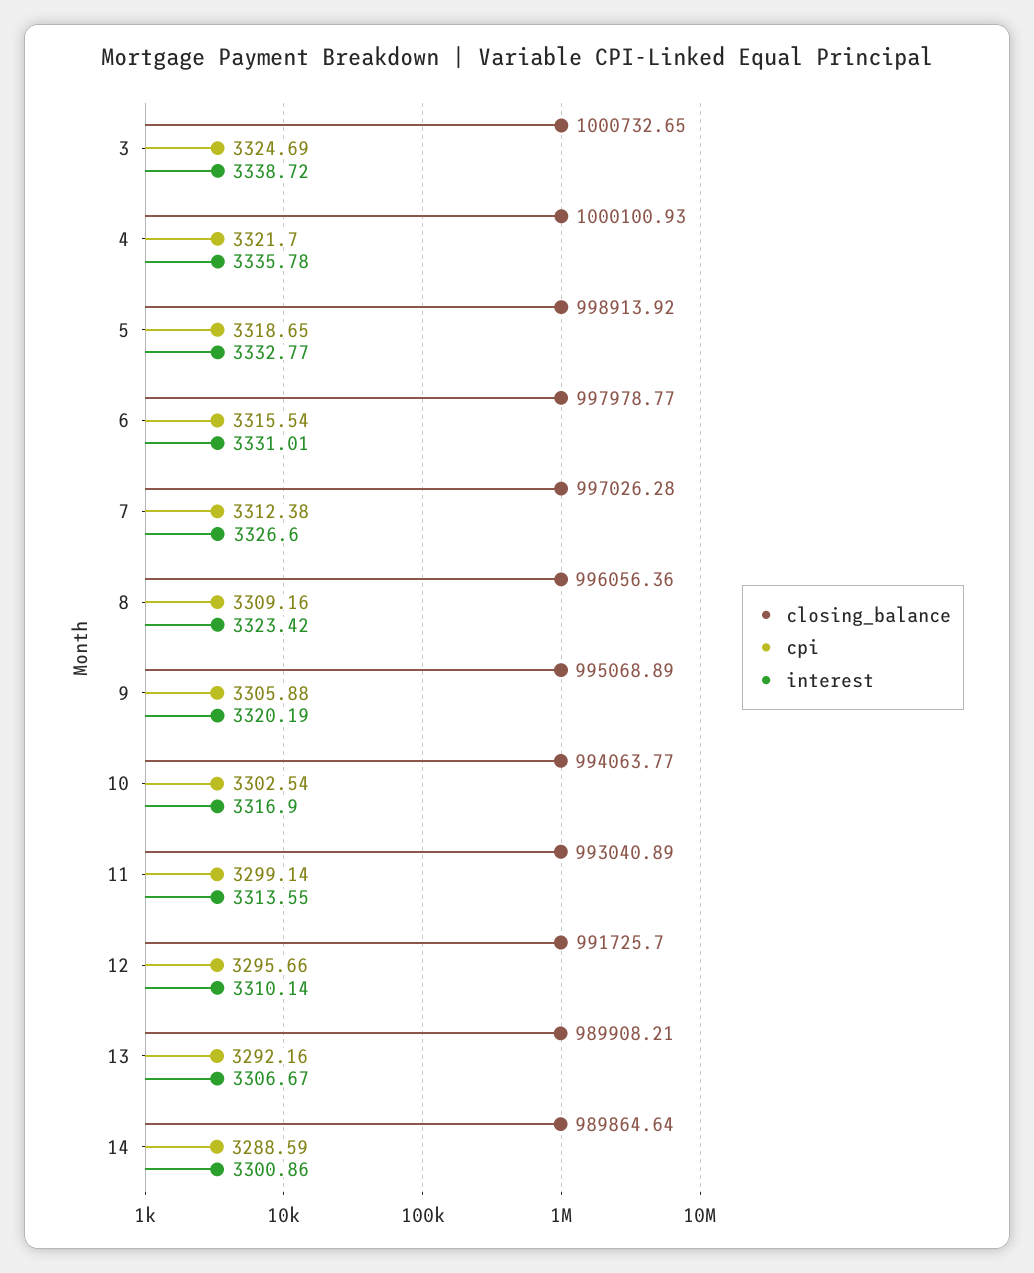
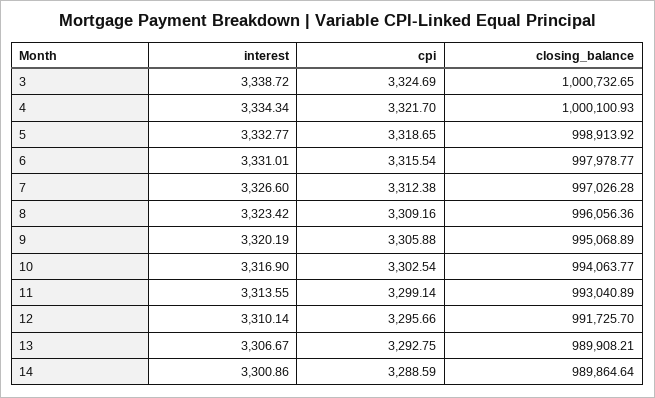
interest, 4: 3335.78 -> 3334.34
cpi, 13: 3292.16 -> 3292.75

